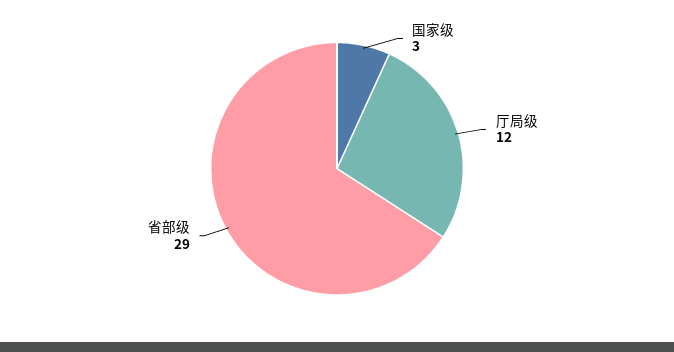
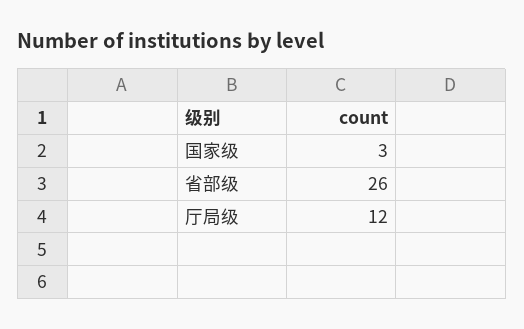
省部级: 29 -> 26

